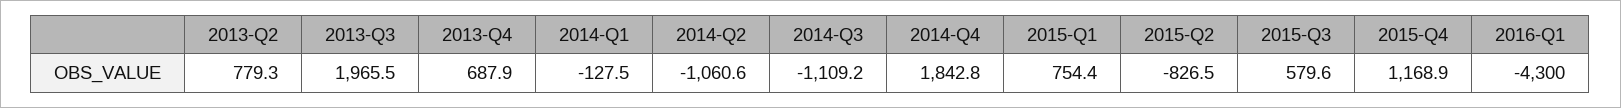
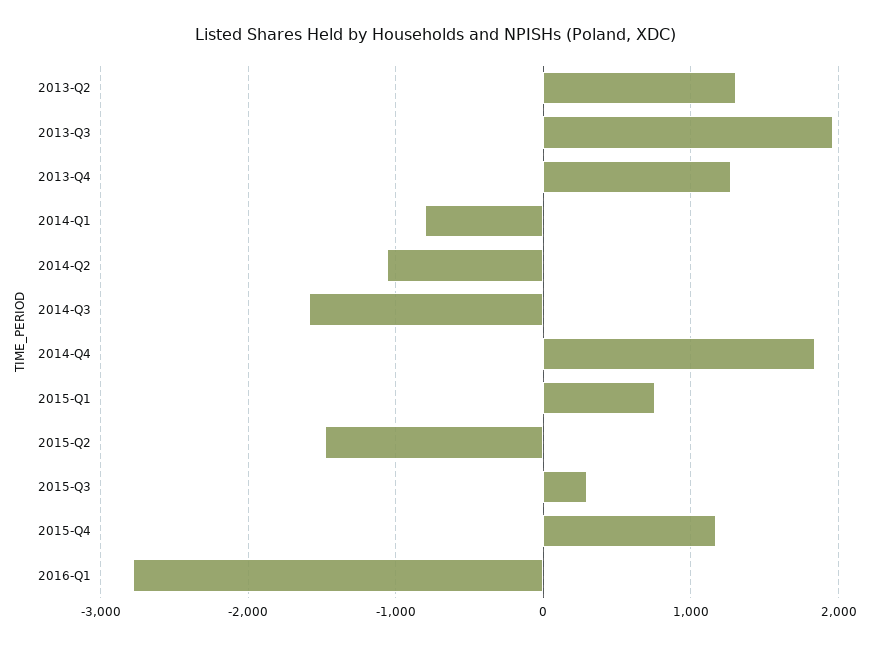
2013-Q2: 779.3 -> 1300
2013-Q4: 687.9 -> 1300
2014-Q1: -127.5 -> -800
2014-Q3: -1109.2 -> -1600
2015-Q2: -826.5 -> -1500
2015-Q3: 579.6 -> 300
2016-Q1: -4300 -> -2800

